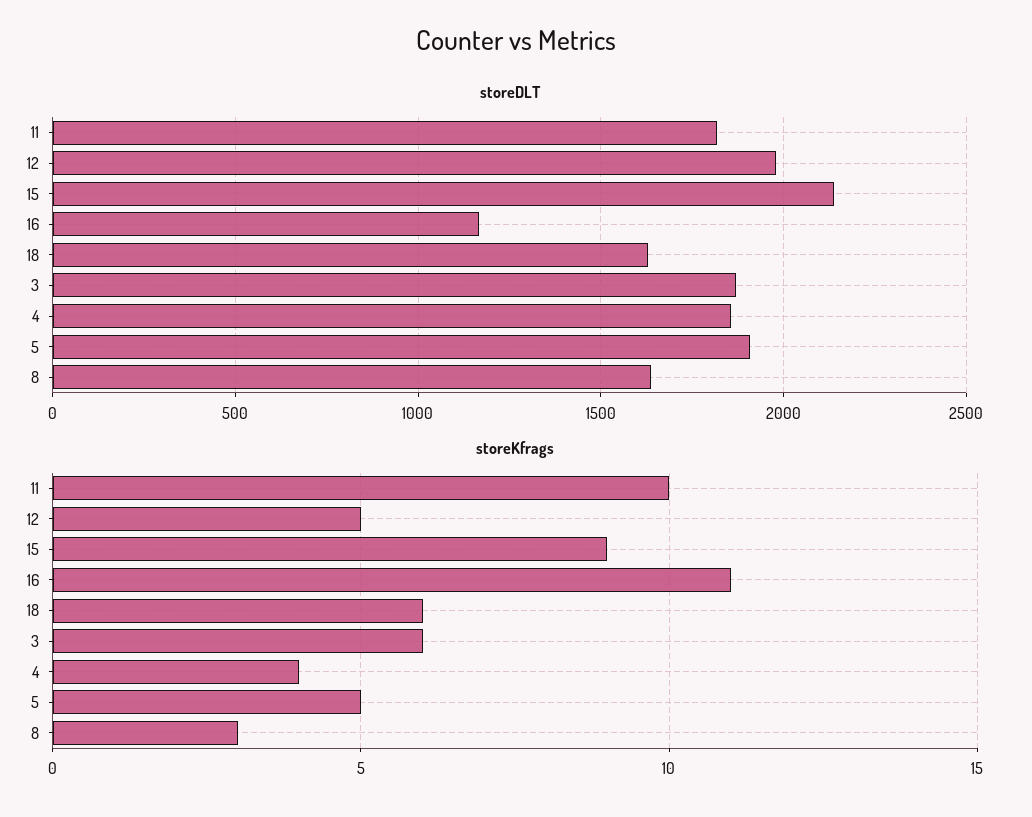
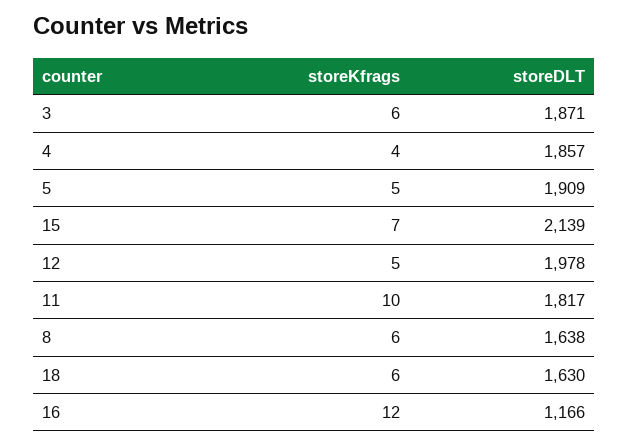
storeKfrags, 15: 9 -> 7
storeKfrags, 16: 11 -> 12
storeKfrags, 8: 3 -> 6

